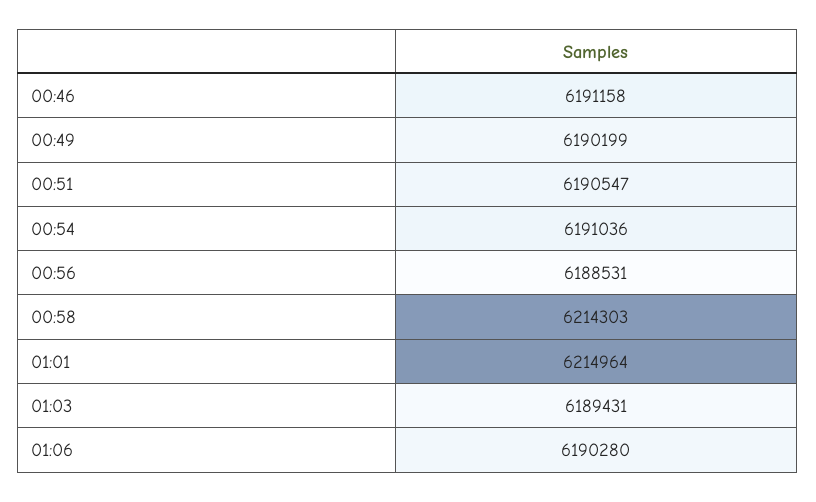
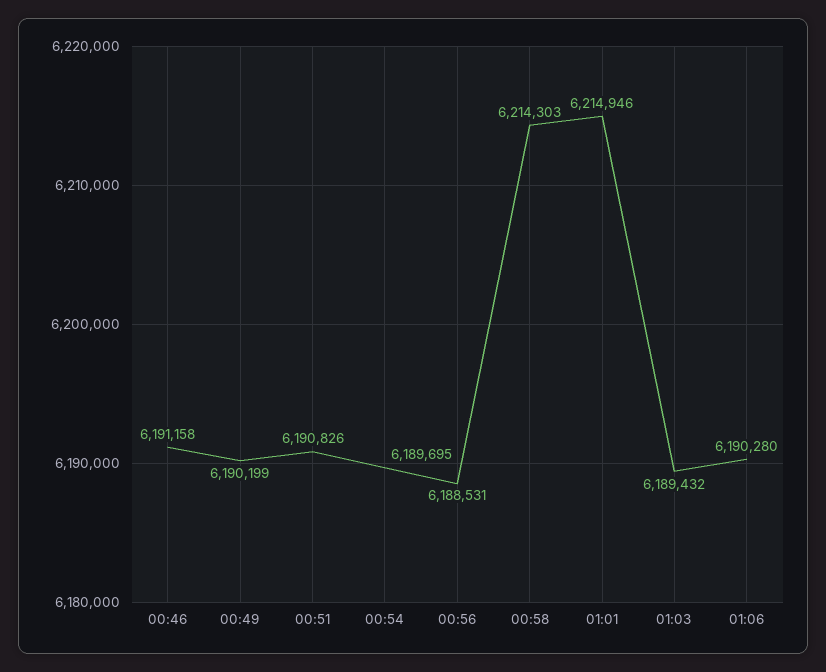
00:51: 6190547 -> 6190826
00:54: 6191036 -> 6189695
01:01: 6214964 -> 6214946
01:03: 6189431 -> 6189432

